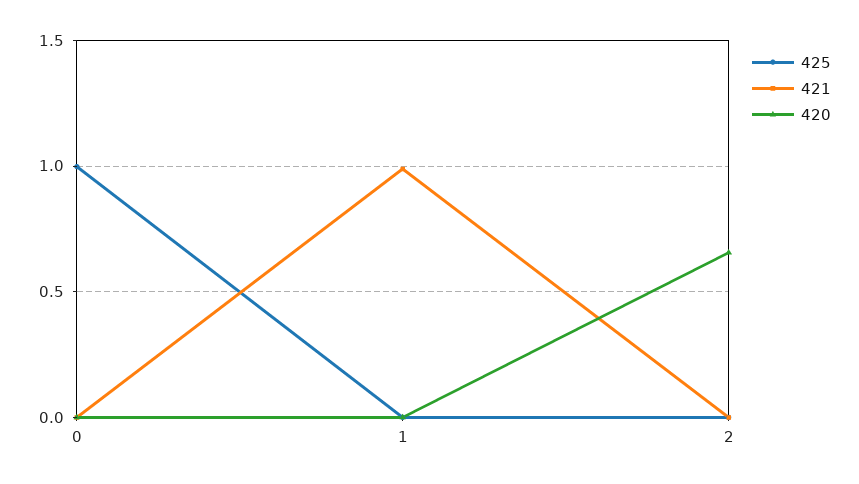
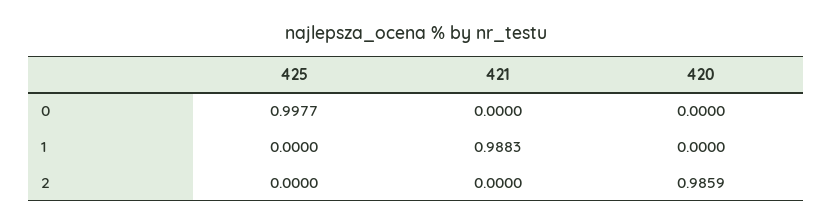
420, 2: 0.65 -> 0.9859

